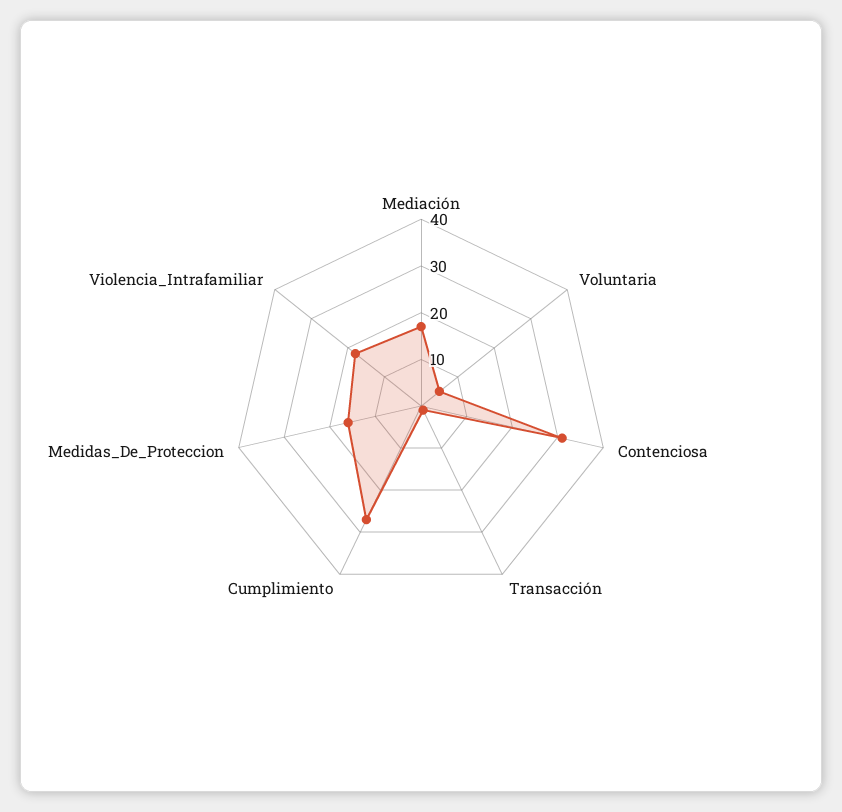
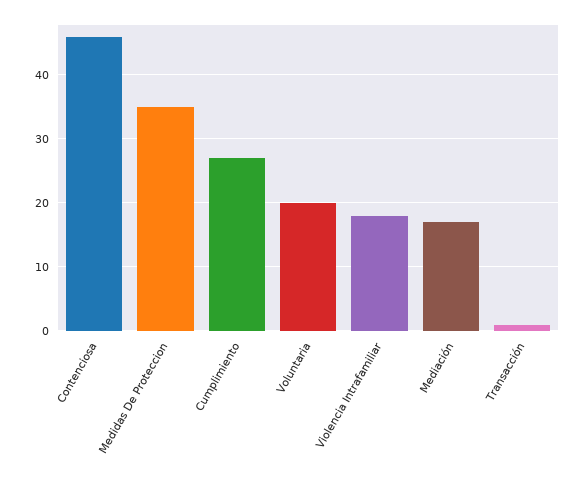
Voluntaria: 5 -> 20
Contenciosa: 30 -> 46
Medidas_De_Proteccion: 15 -> 35

